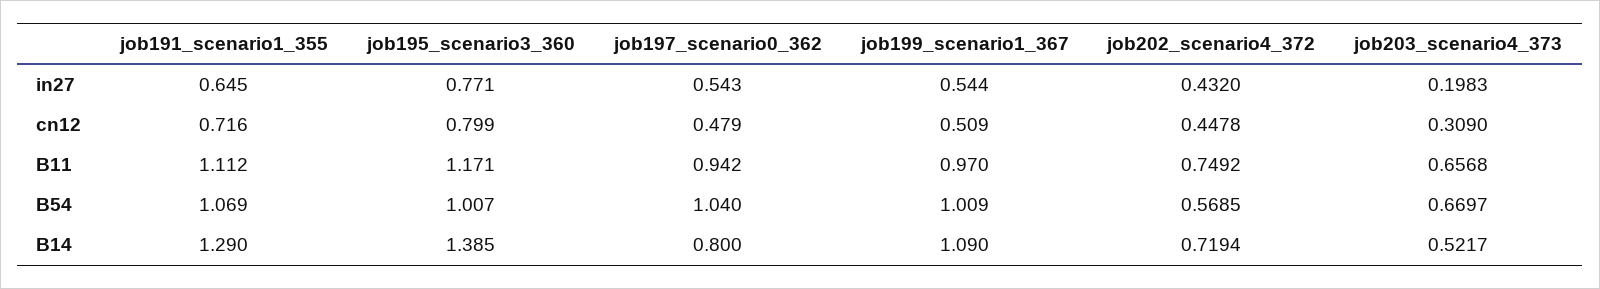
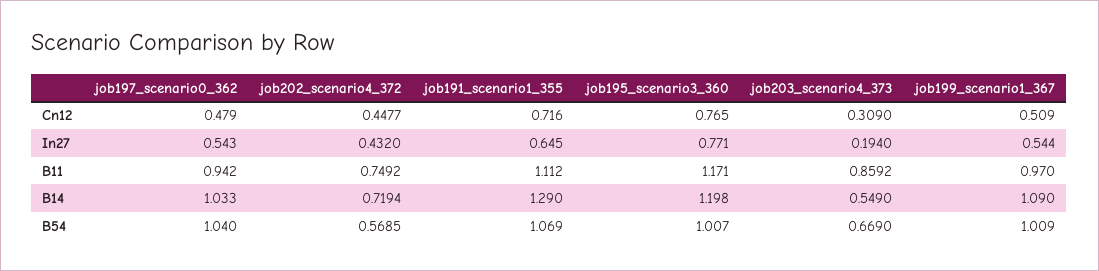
job203_scenario4_373, in27: 0.1983 -> 0.194
job195_scenario3_360, cn12: 0.799 -> 0.765
job202_scenario4_372, cn12: 0.4478 -> 0.4477
job203_scenario4_373, B11: 0.6568 -> 0.8592
job203_scenario4_373, B54: 0.6697 -> 0.669
job195_scenario3_360, B14: 1.385 -> 1.198
job197_scenario0_362, B14: 0.8 -> 1.033
job203_scenario4_373, B14: 0.5217 -> 0.549

